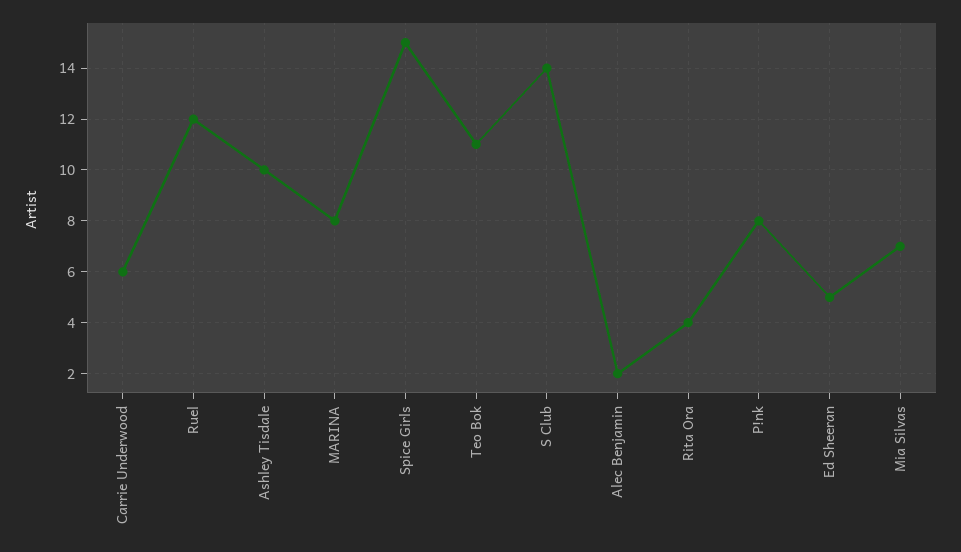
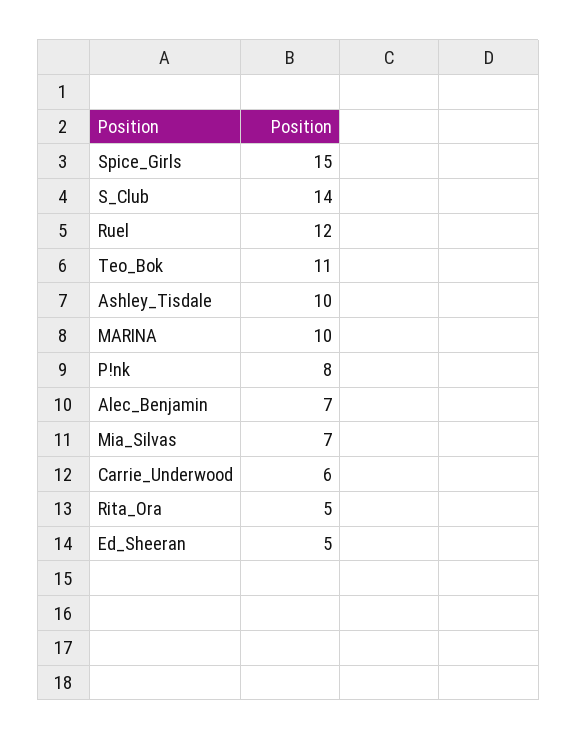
MARINA: 8 -> 10
Alec Benjamin: 2 -> 7
Rita Ora: 4 -> 5

